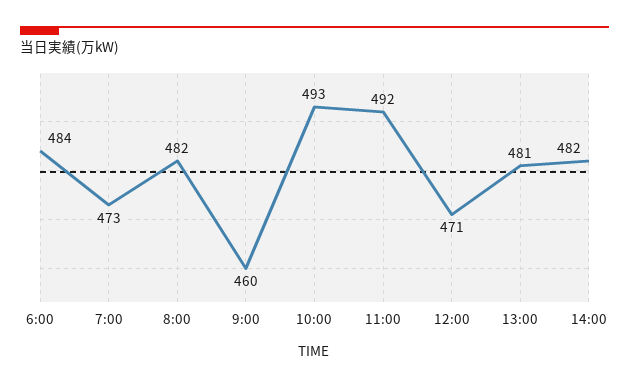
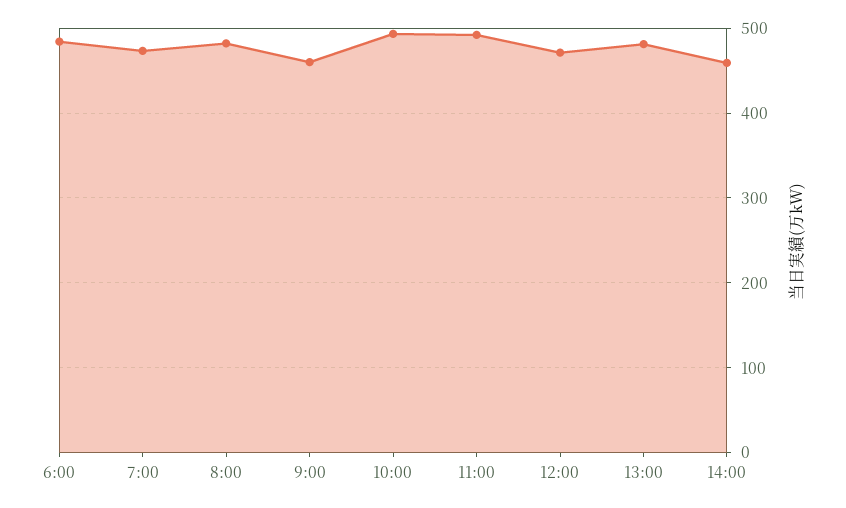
14:00: 482 -> 460

